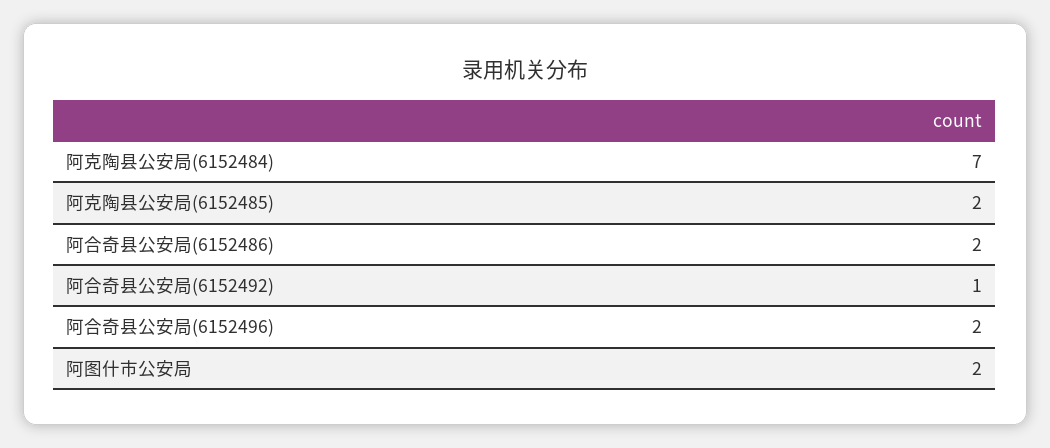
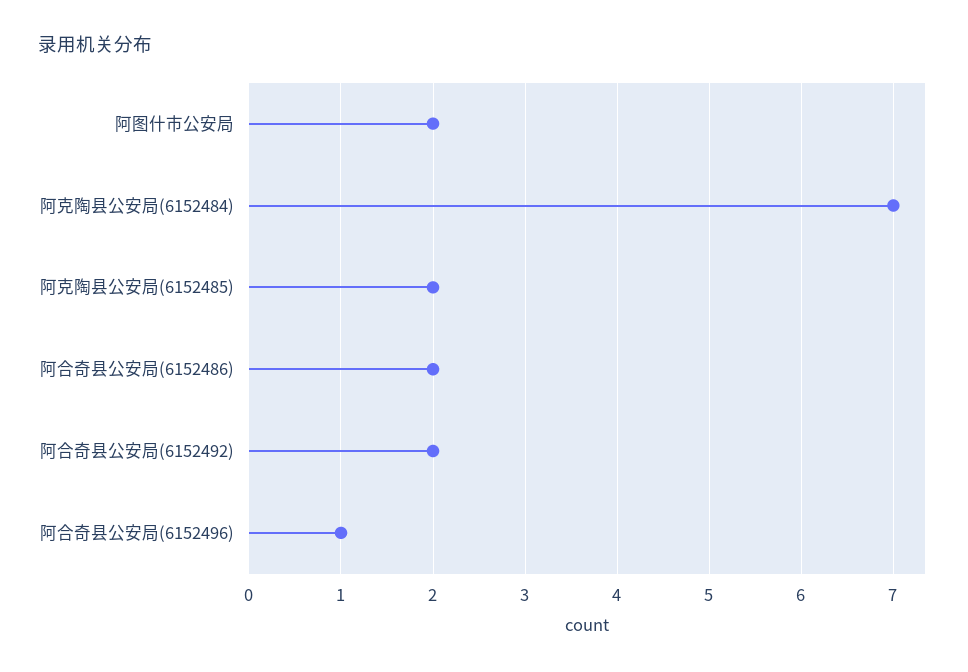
阿合奇县公安局(6152492): 1 -> 2
阿合奇县公安局(6152496): 2 -> 1

